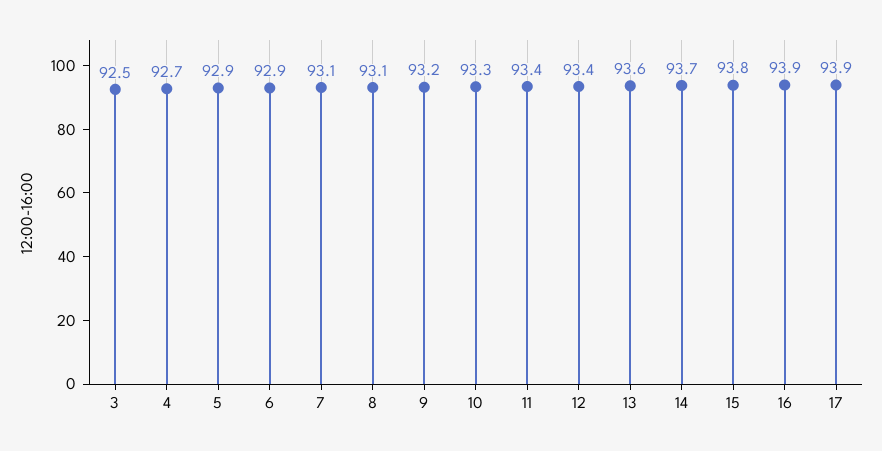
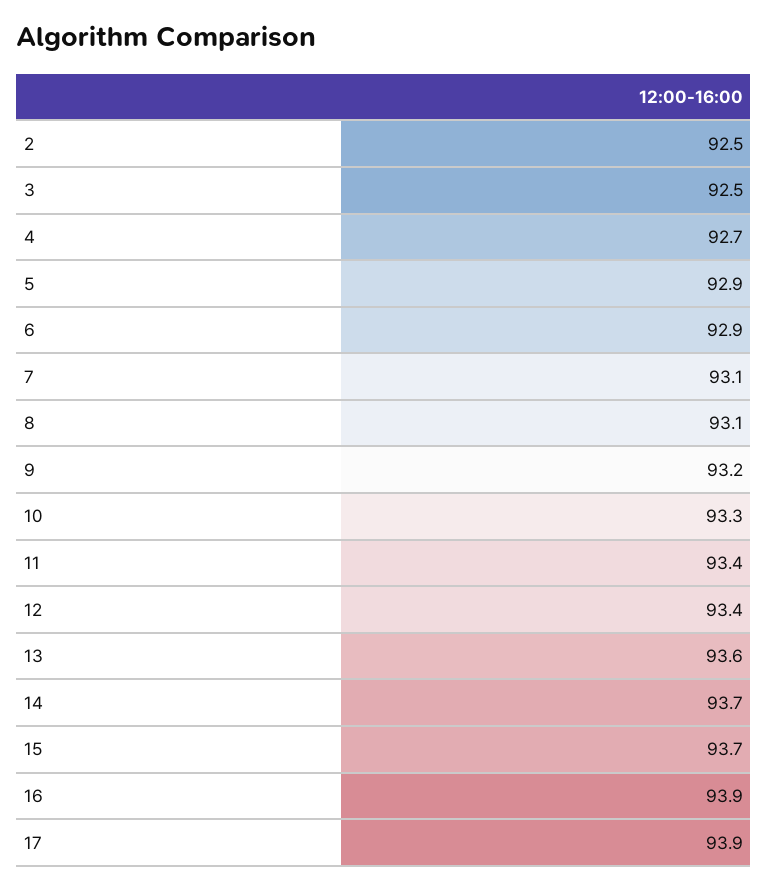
15: 93.8 -> 93.7
2: none -> 92.5

